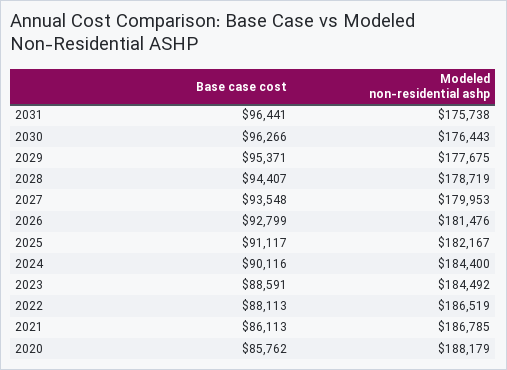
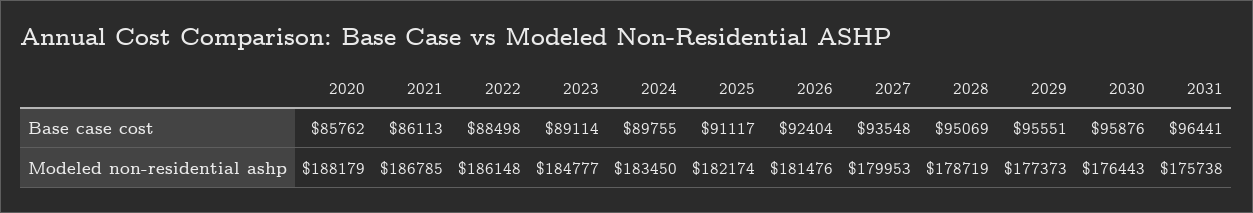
Base case cost, 2030: 96266 -> 95876
Base case cost, 2029: 95371 -> 95551
Modeled non-residential ashp, 2029: 177675 -> 177373
Base case cost, 2028: 94407 -> 95069
Base case cost, 2026: 92799 -> 92404
Modeled non-residential ashp, 2025: 182167 -> 182174
Base case cost, 2024: 90116 -> 89755
Modeled non-residential ashp, 2024: 184400 -> 183450
Base case cost, 2023: 88591 -> 89114
Modeled non-residential ashp, 2023: 184492 -> 184777
Base case cost, 2022: 88113 -> 88498
Modeled non-residential ashp, 2022: 186519 -> 186148

